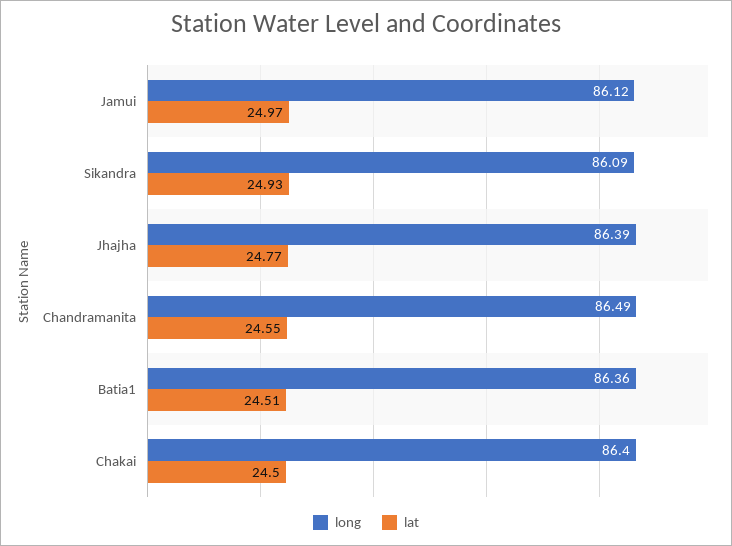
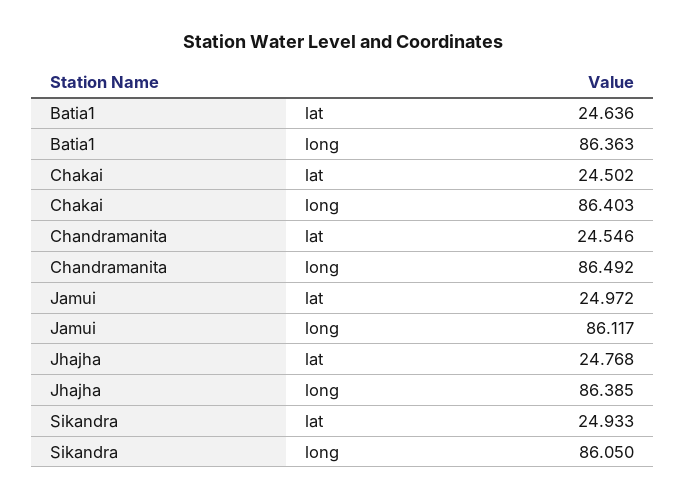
long, Sikandra: 86.09 -> 86.05
lat, Batia1: 24.51 -> 24.636

